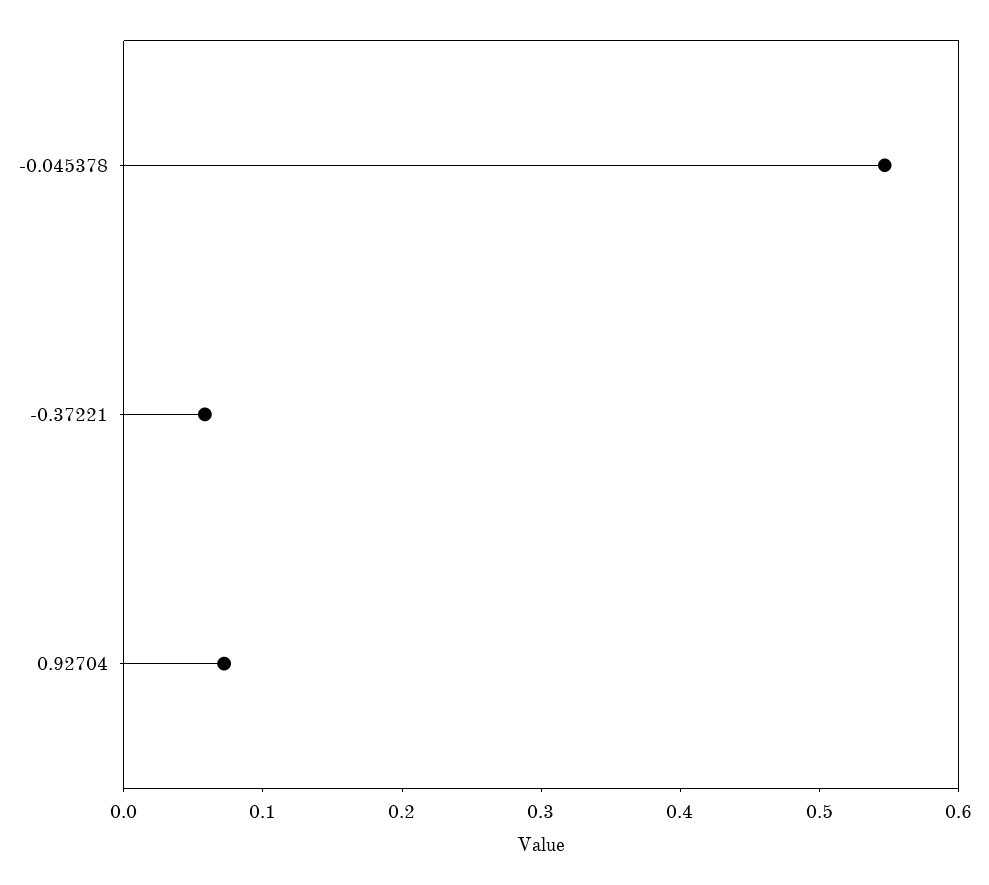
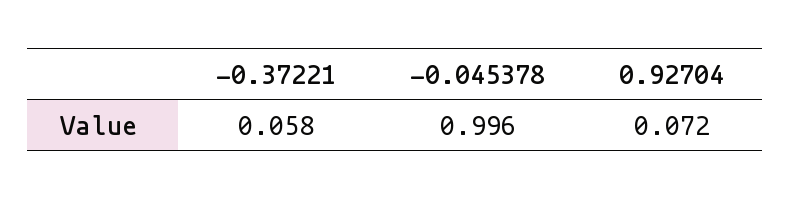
-0.045378: 0.54 -> 0.996

